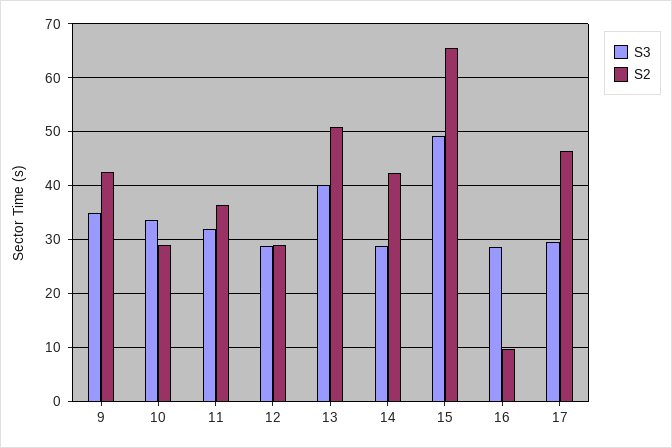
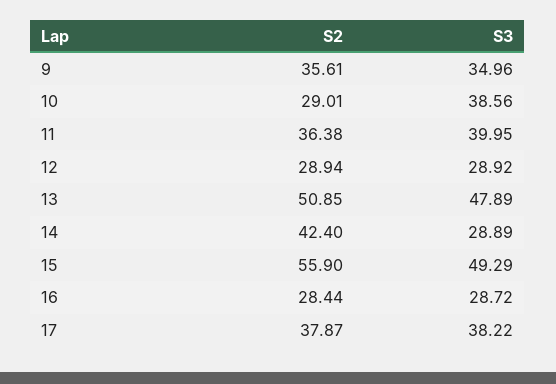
S2, 9: 42 -> 35.61
S3, 10: 34 -> 38.56
S3, 11: 32 -> 39.95
S3, 13: 40 -> 47.89
S2, 15: 66 -> 55.9
S2, 16: 10 -> 28.44
S3, 17: 30 -> 38.22
S2, 17: 46 -> 37.87

